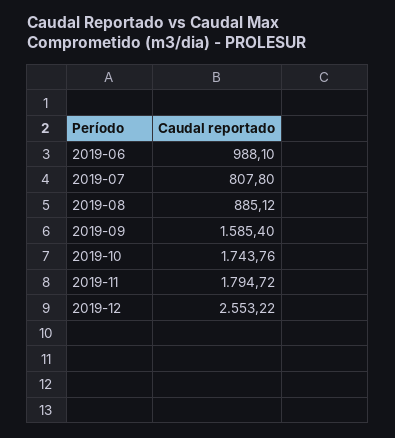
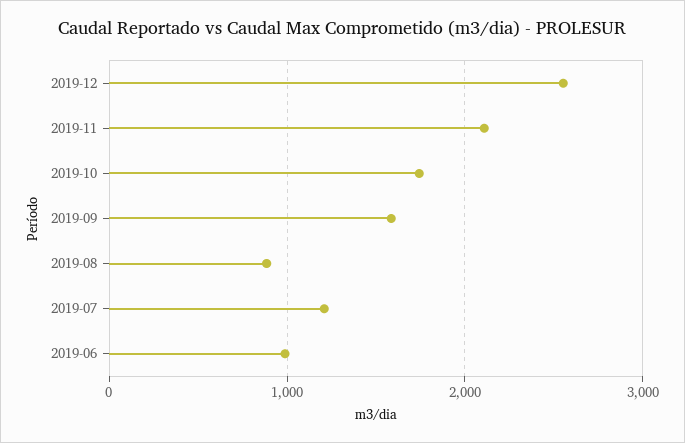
2019-07: 807.8 -> 1200
2019-11: 1794.72 -> 2100

